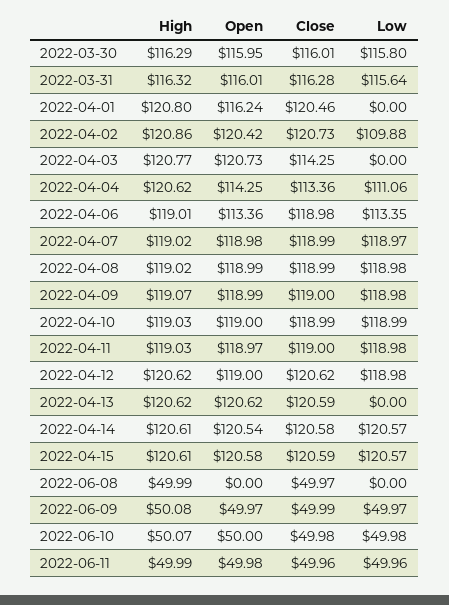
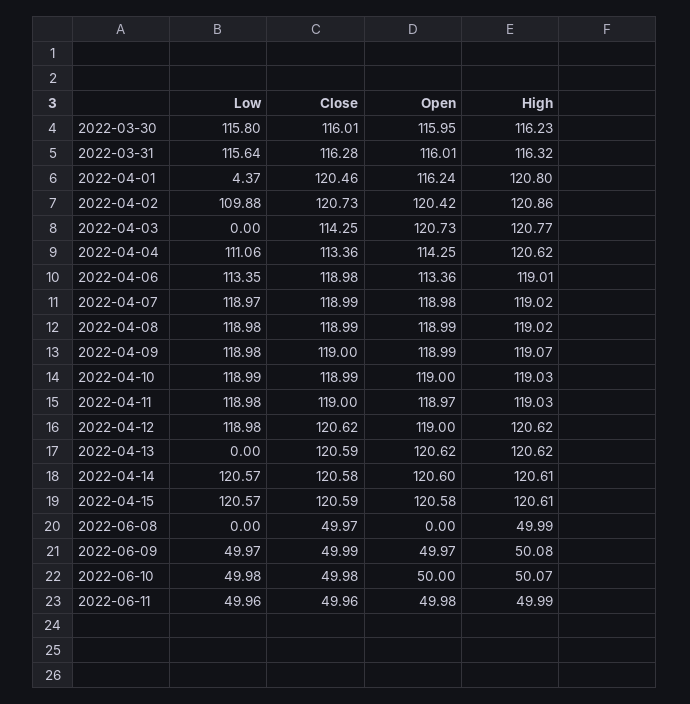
High, 2022-03-30: 116.29 -> 116.23
Low, 2022-04-01: 0 -> 4.37
Open, 2022-04-14: 120.54 -> 120.6

